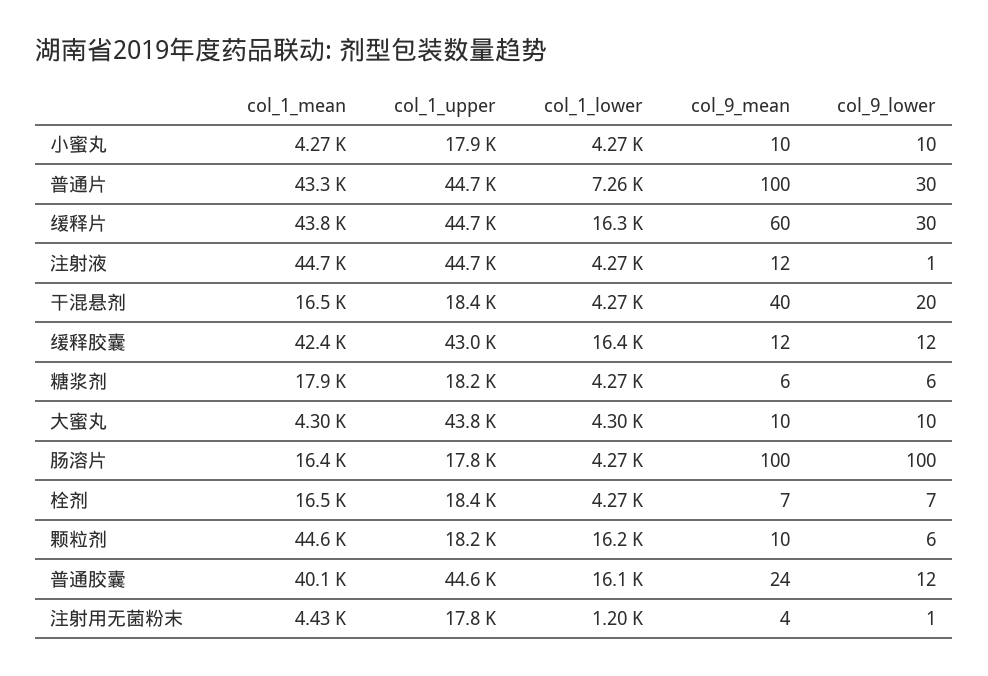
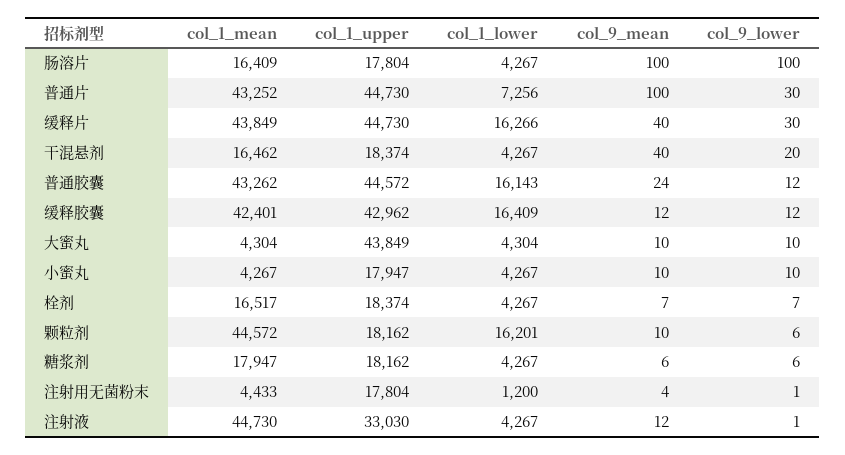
col_9_mean, 缓释片: 60 -> 40
col_1_upper, 注射液: 44700 -> 33030
col_1_mean, 普通胶囊: 40100 -> 43262

